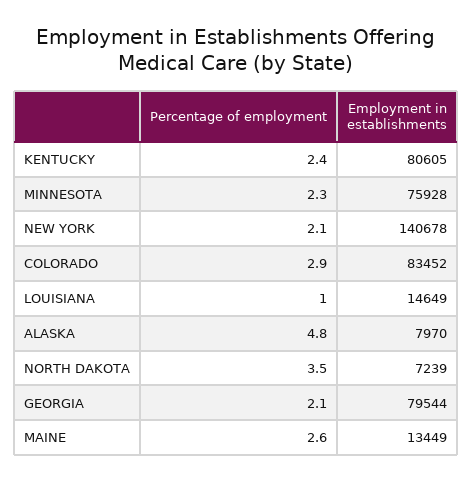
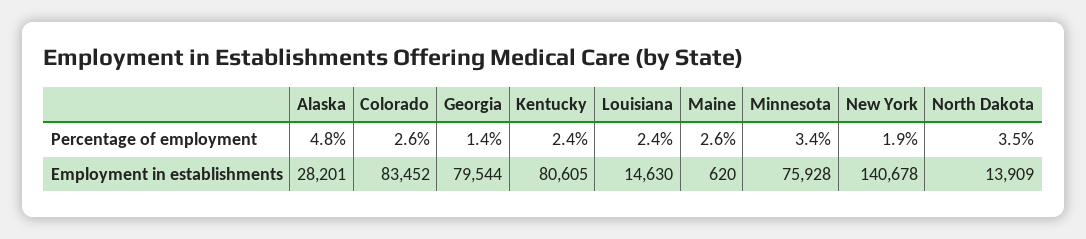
Percentage of employment, MINNESOTA: 2.3 -> 3.4
Percentage of employment, NEW YORK: 2.1 -> 1.9
Percentage of employment, COLORADO: 2.9 -> 2.6
Percentage of employment, LOUISIANA: 1 -> 2.4
Employment in establishments, LOUISIANA: 14649 -> 14630
Employment in establishments, ALASKA: 7970 -> 28201
Employment in establishments, NORTH DAKOTA: 7239 -> 13909
Percentage of employment, GEORGIA: 2.1 -> 1.4
Employment in establishments, MAINE: 13449 -> 620

